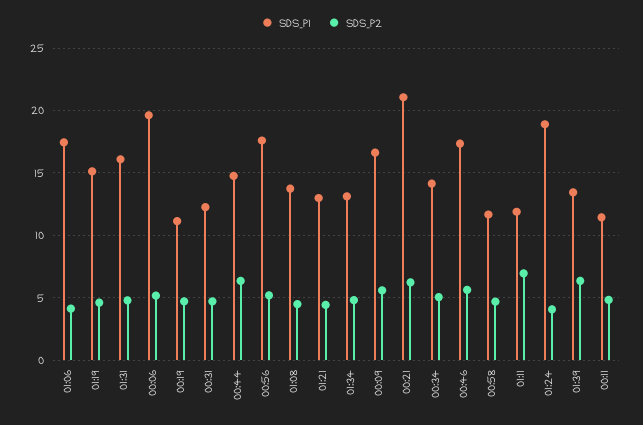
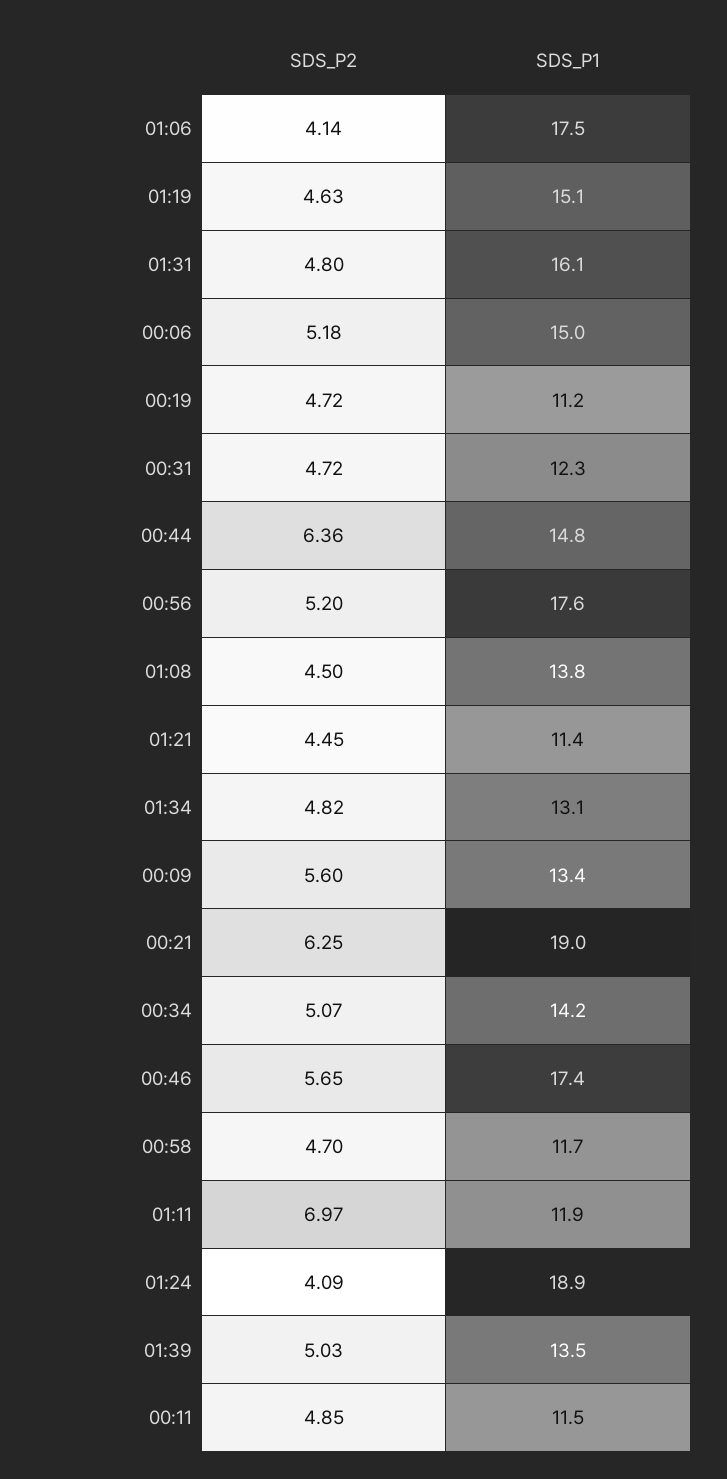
SDS_P1, 00:06: 19.5 -> 15
SDS_P1, 01:21: 13 -> 11.4
SDS_P1, 00:09: 16.5 -> 13.4
SDS_P1, 00:21: 21 -> 19
SDS_P2, 01:39: 6.5 -> 5.03

